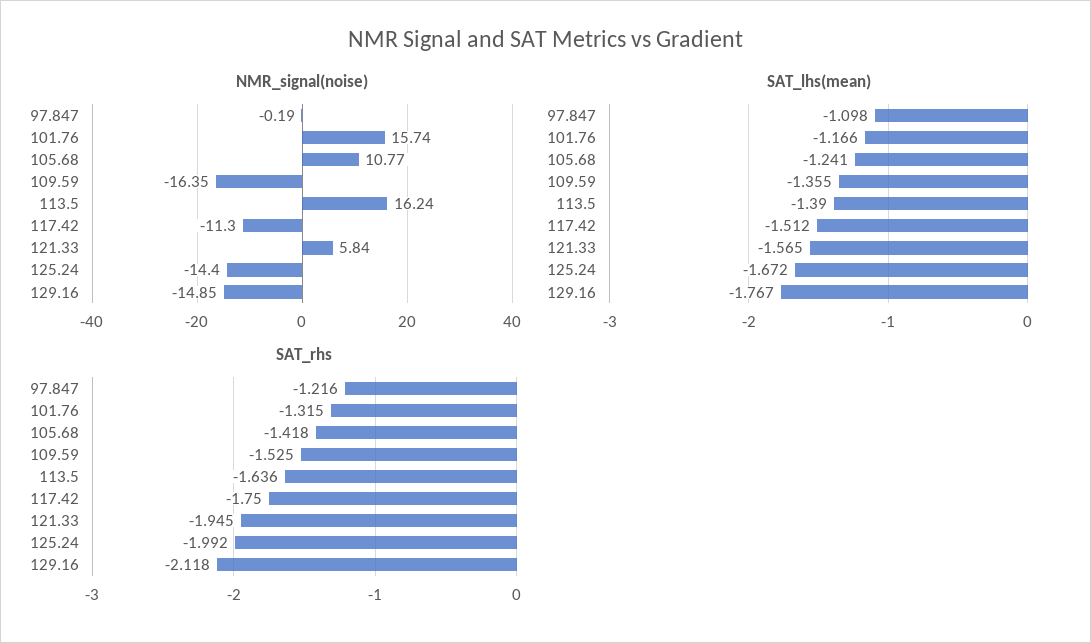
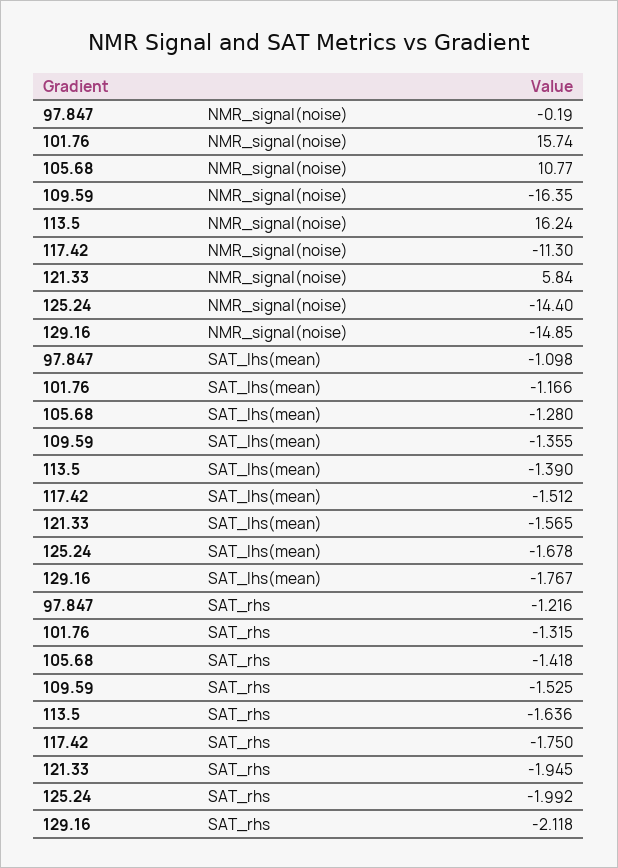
SAT_lhs(mean), 105.68: -1.241 -> -1.28
SAT_lhs(mean), 125.24: -1.672 -> -1.678

